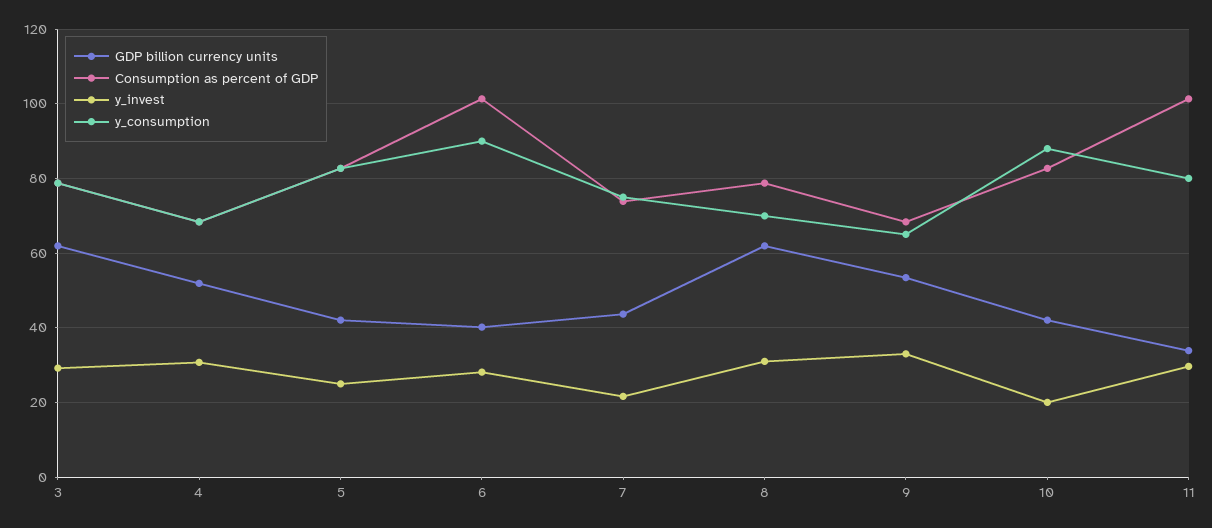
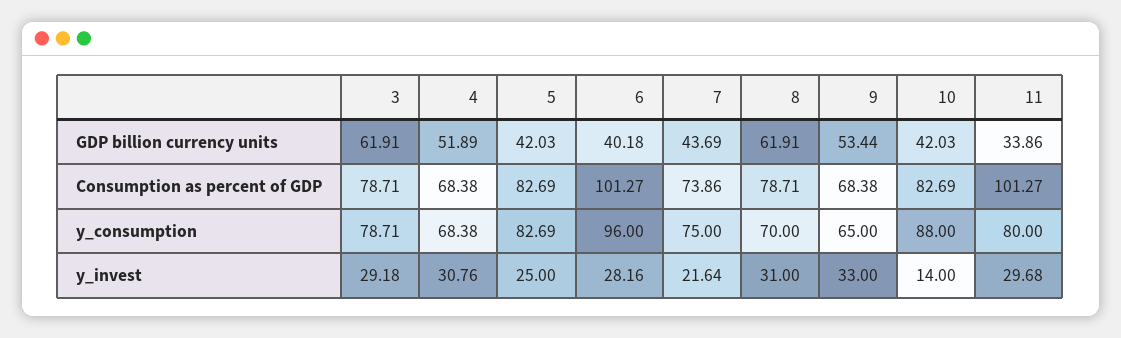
y_consumption, 6: 90 -> 96
y_invest, 10: 20 -> 14

